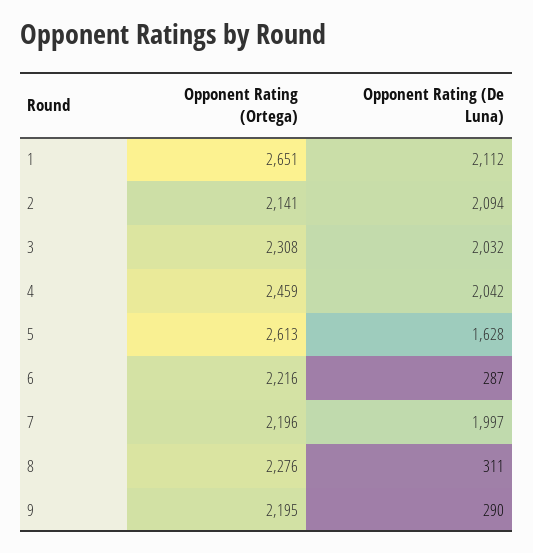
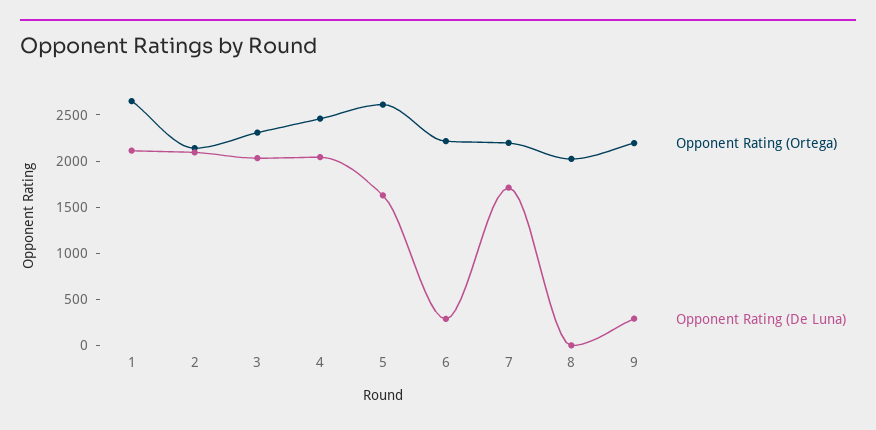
Opponent Rating (De Luna), 7: 1997 -> 1700
Opponent Rating (Ortega), 8: 2276 -> 2000
Opponent Rating (De Luna), 8: 311 -> 0

